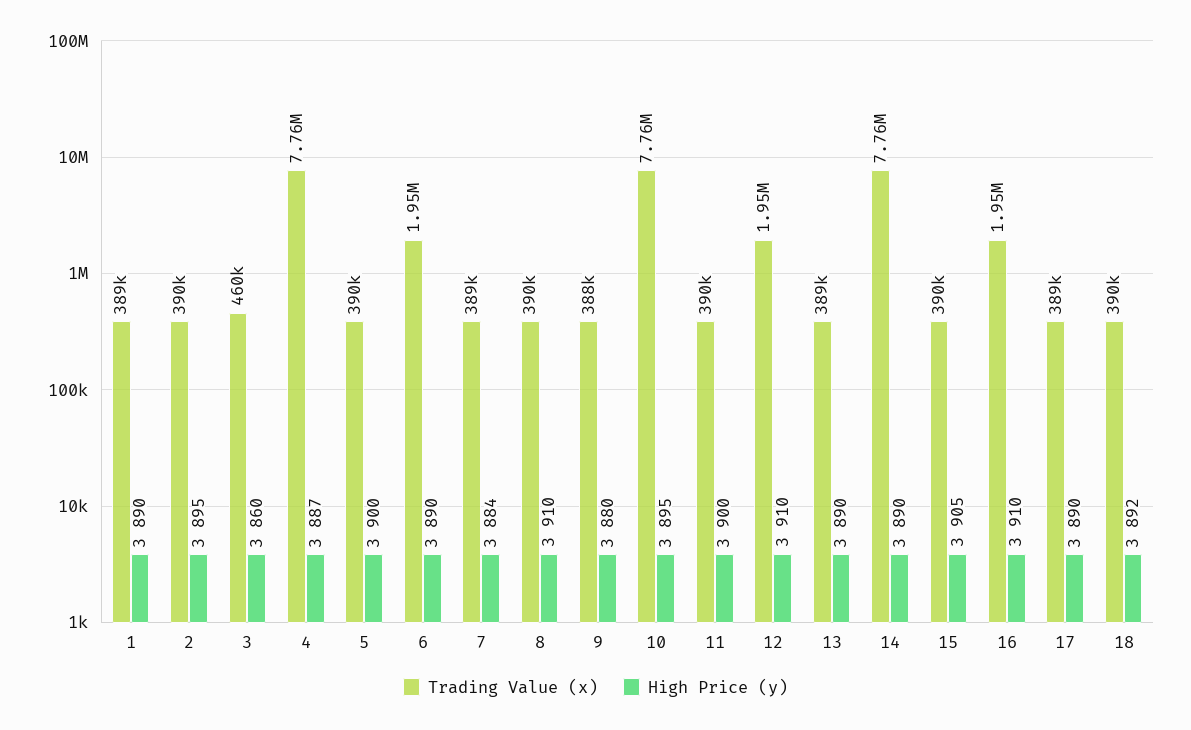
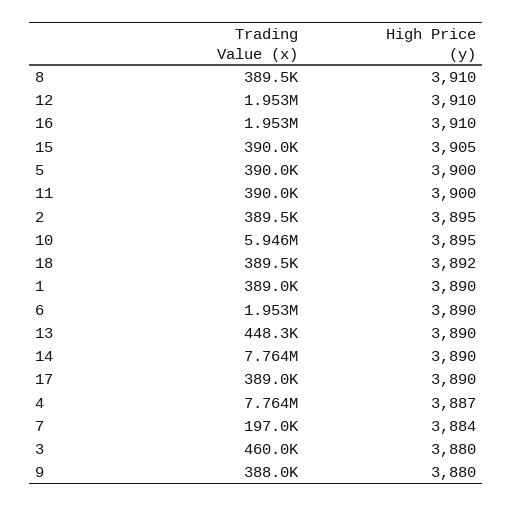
High Price (y), 3: 3860 -> 3880
Trading Value (x), 7: 389000 -> 197000
Trading Value (x), 10: 7760000 -> 5946000
Trading Value (x), 13: 389000 -> 448300

